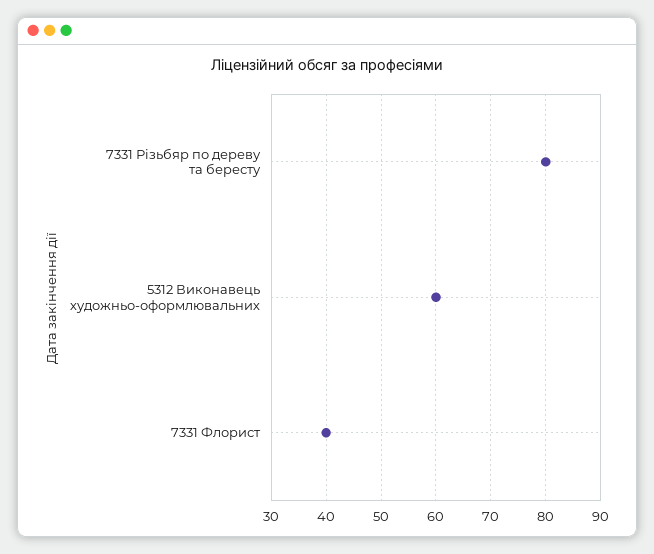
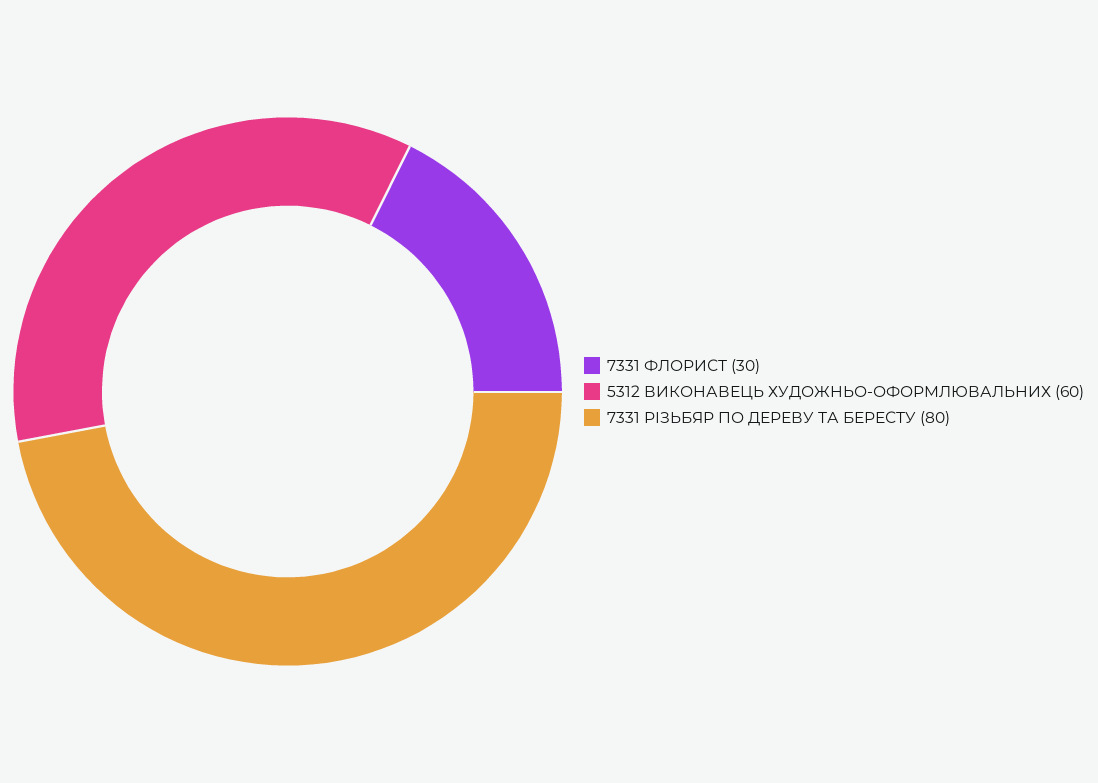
7331 Флорист: 40 -> 30

